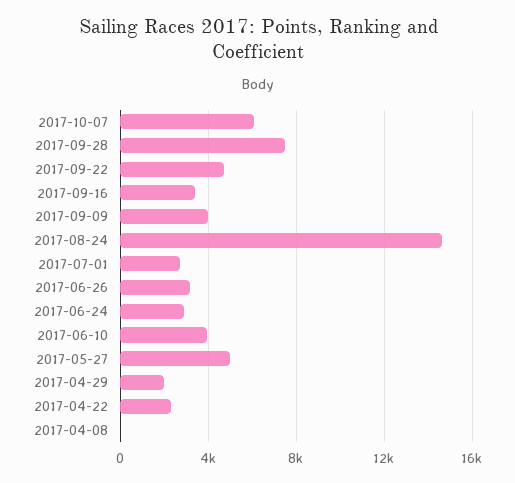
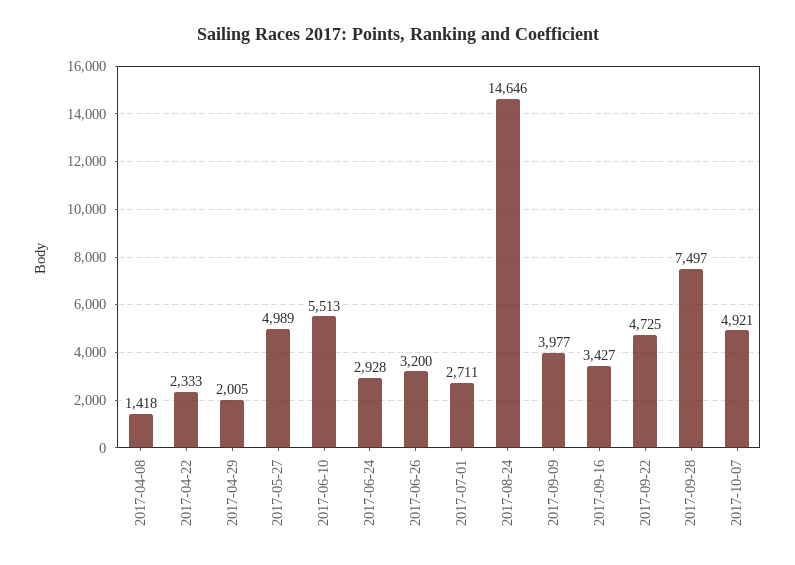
2017-10-07: 6000 -> 4921
2017-06-10: 4000 -> 5513
2017-04-08: 0 -> 1418

